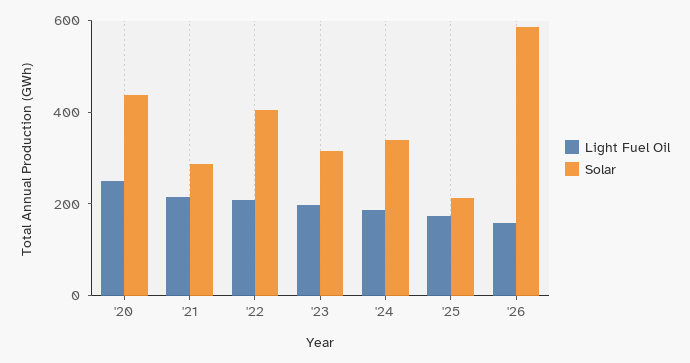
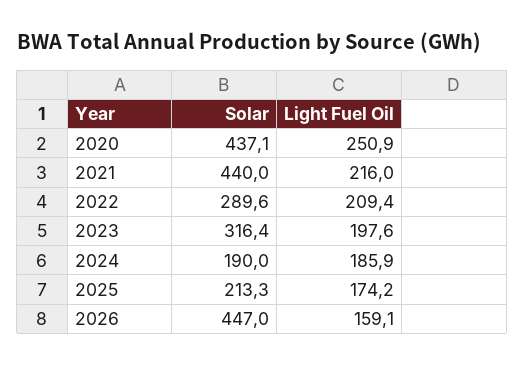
Solar, '21: 300 -> 440
Solar, '22: 400 -> 289.6
Solar, '24: 350 -> 190
Solar, '26: 600 -> 447

